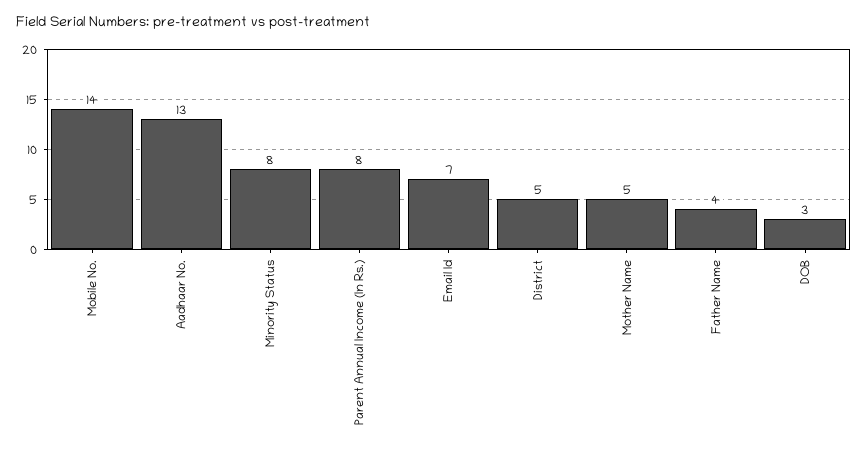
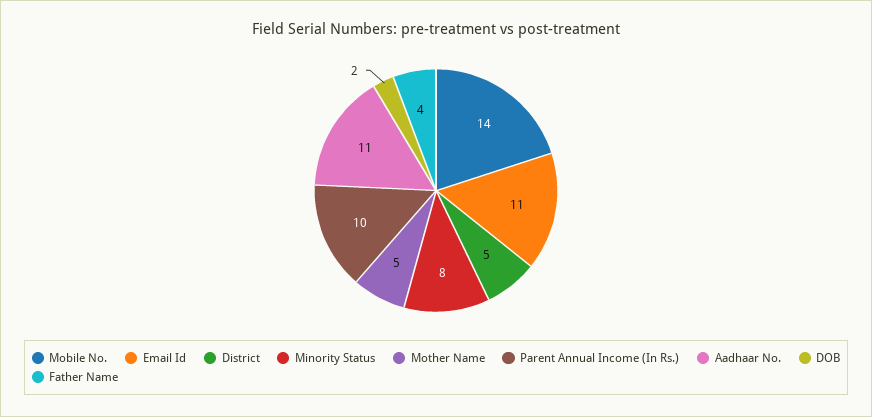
Aadhaar No.: 13 -> 11
Parent Annual Income (In Rs.): 8 -> 10
Email Id: 7 -> 11
DOB: 3 -> 2

